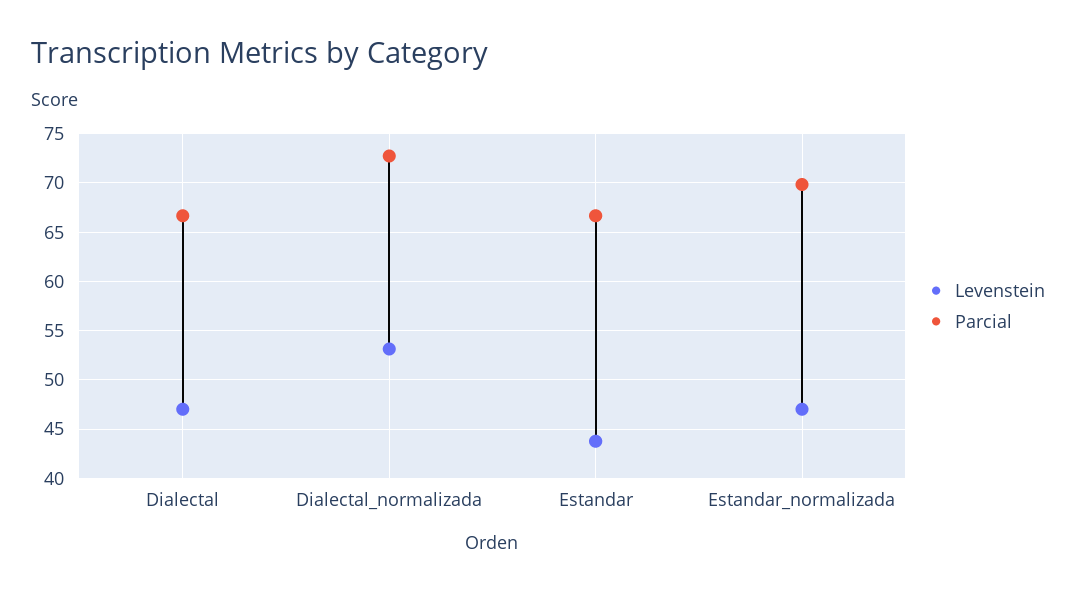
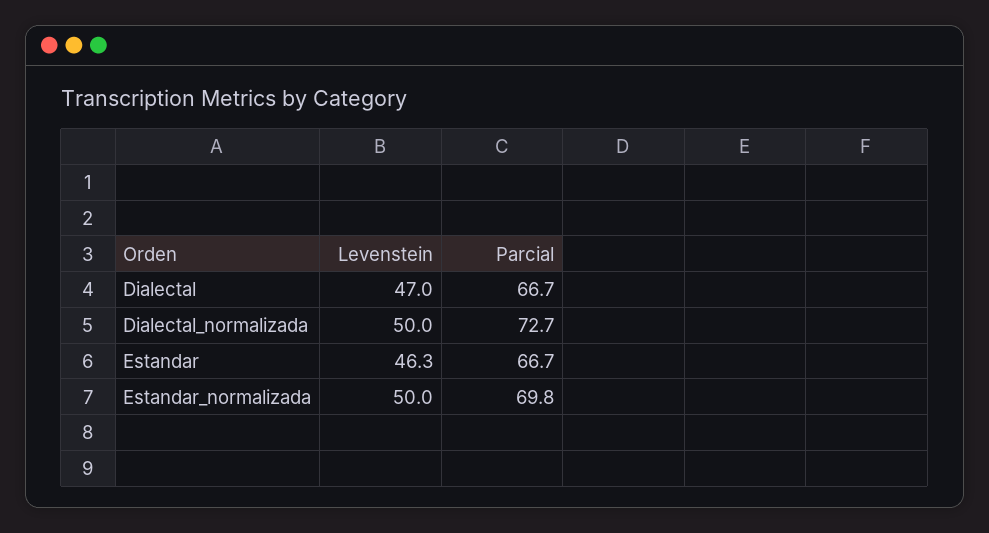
Levenstein, Dialectal_normalizada: 53 -> 50
Levenstein, Estandar: 44 -> 46.3
Levenstein, Estandar_normalizada: 47 -> 50

